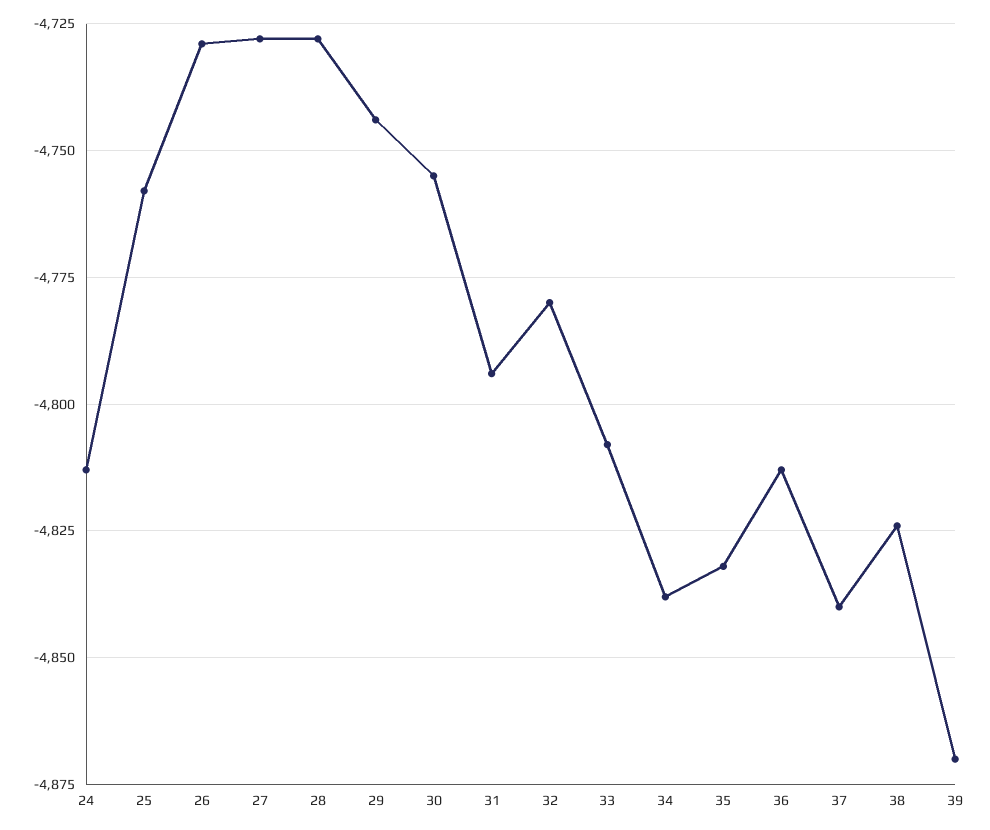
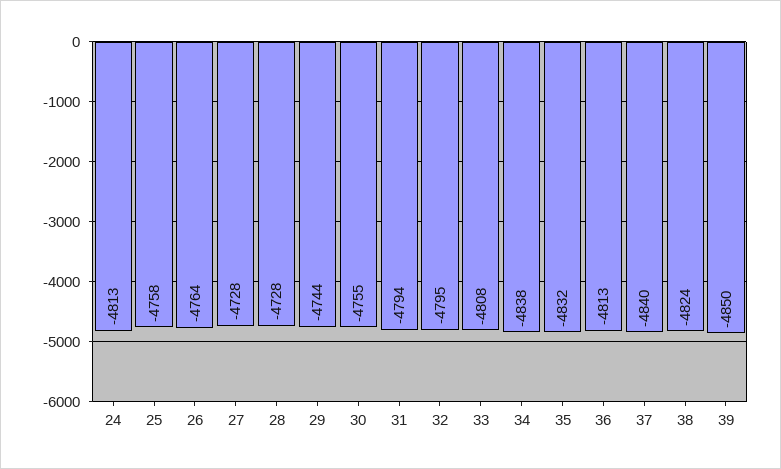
26: -4730 -> -4764
32: -4780 -> -4795
39: -4870 -> -4850

